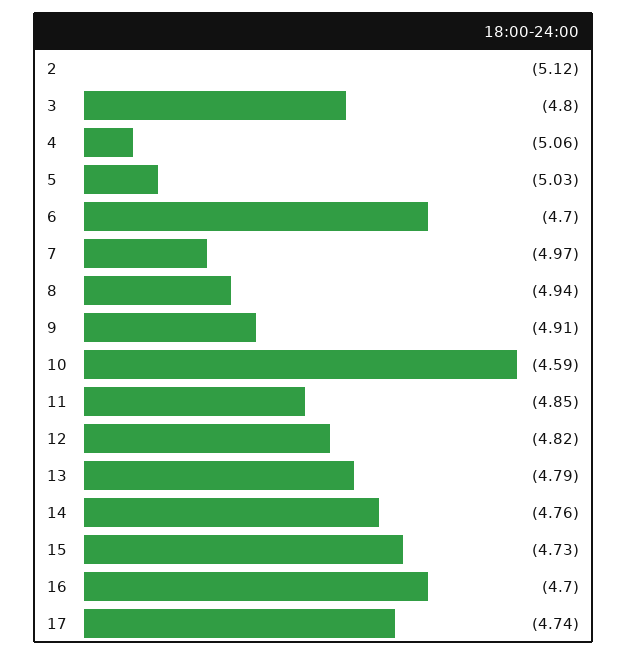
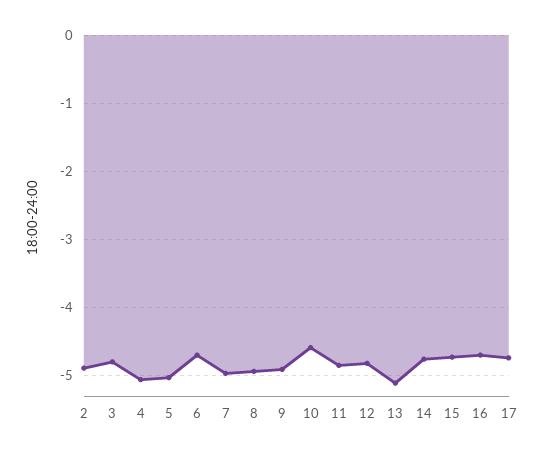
2: -5.12 -> -4.9
13: -4.79 -> -5.1

